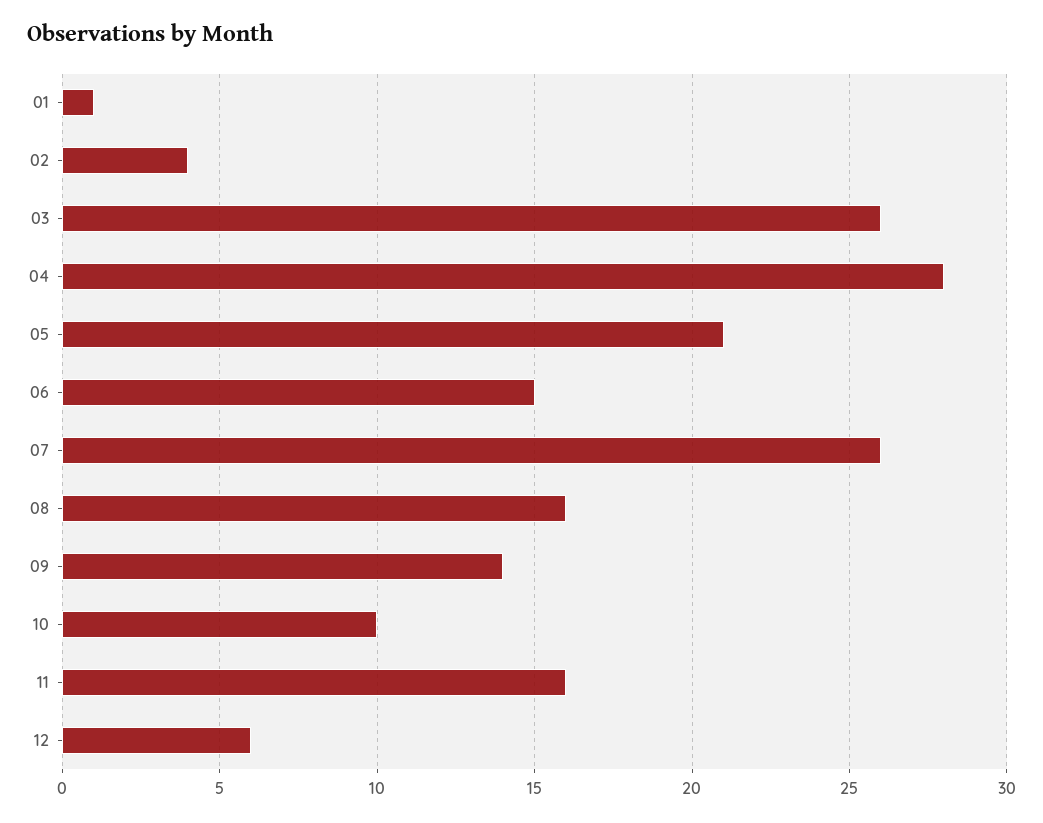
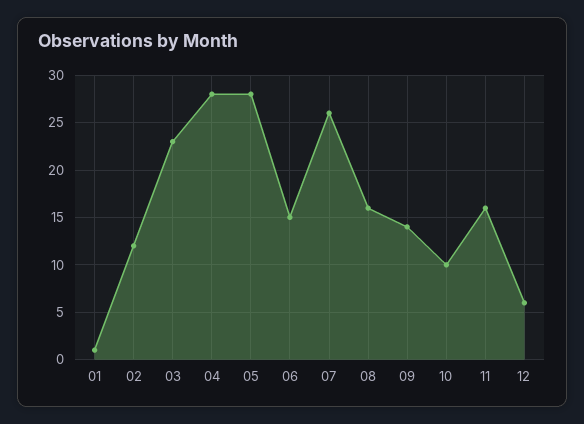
02: 4 -> 12
03: 26 -> 23
05: 21 -> 28

